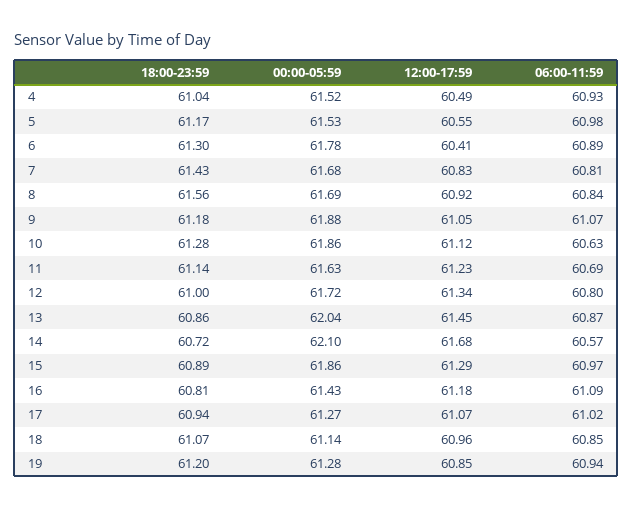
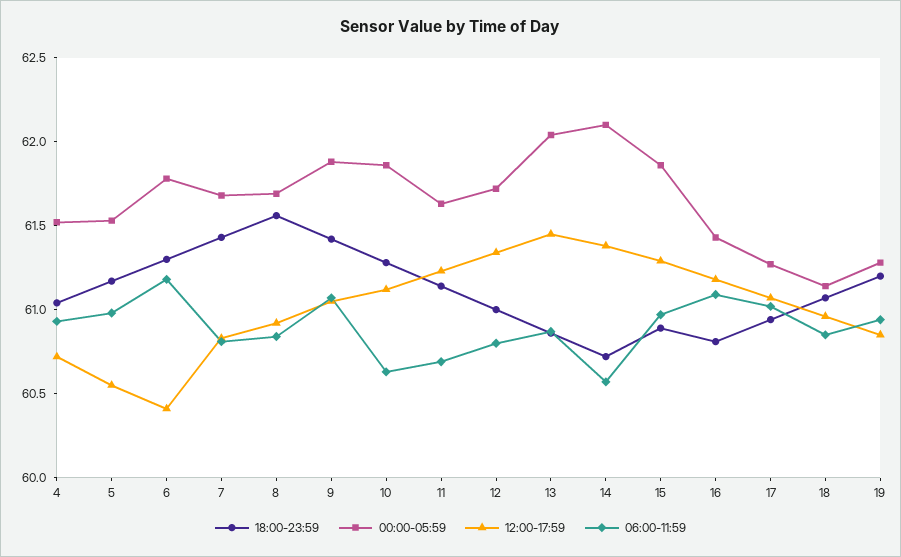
12:00-17:59, 4: 60.49 -> 60.7
06:00-11:59, 6: 60.89 -> 61.2
18:00-23:59, 9: 61.18 -> 61.4
12:00-17:59, 14: 61.68 -> 61.4

